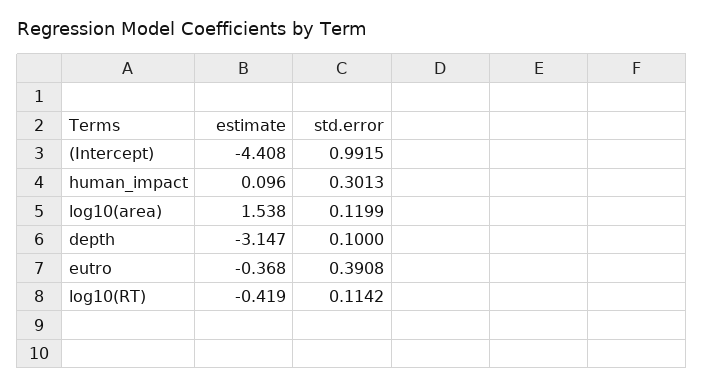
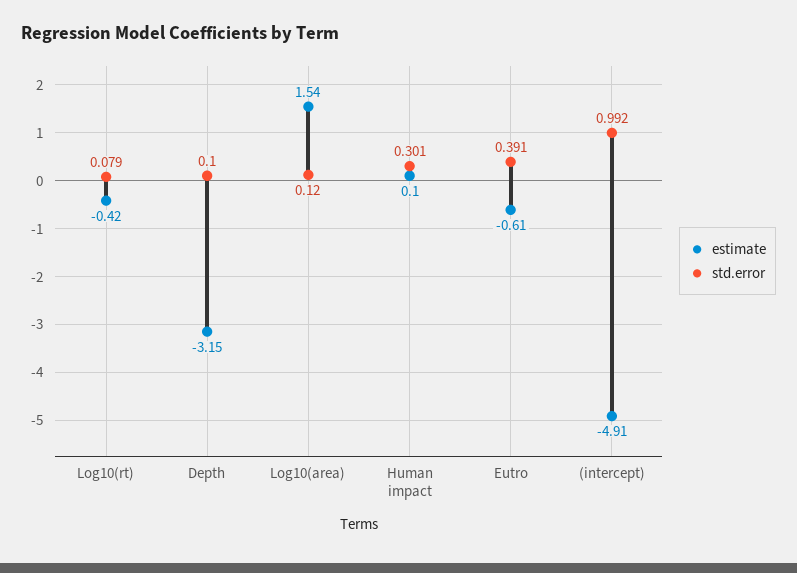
estimate, (Intercept): -4.408 -> -4.91
estimate, eutro: -0.368 -> -0.61
std.error, log10(RT): 0.1142 -> 0.079

